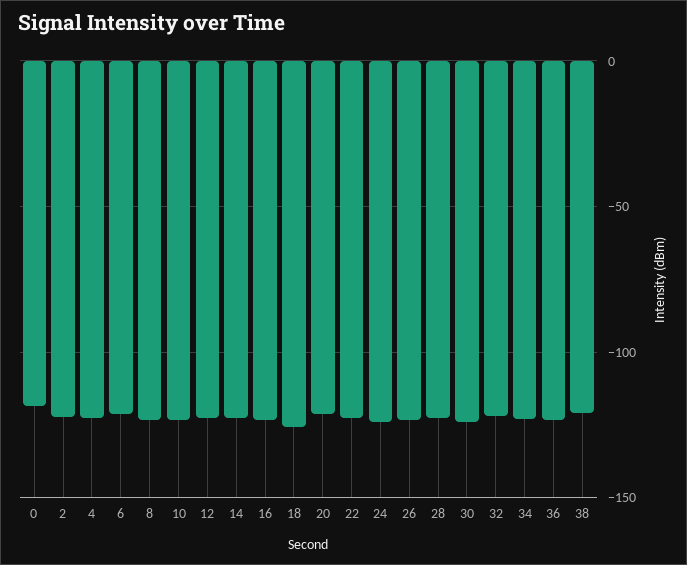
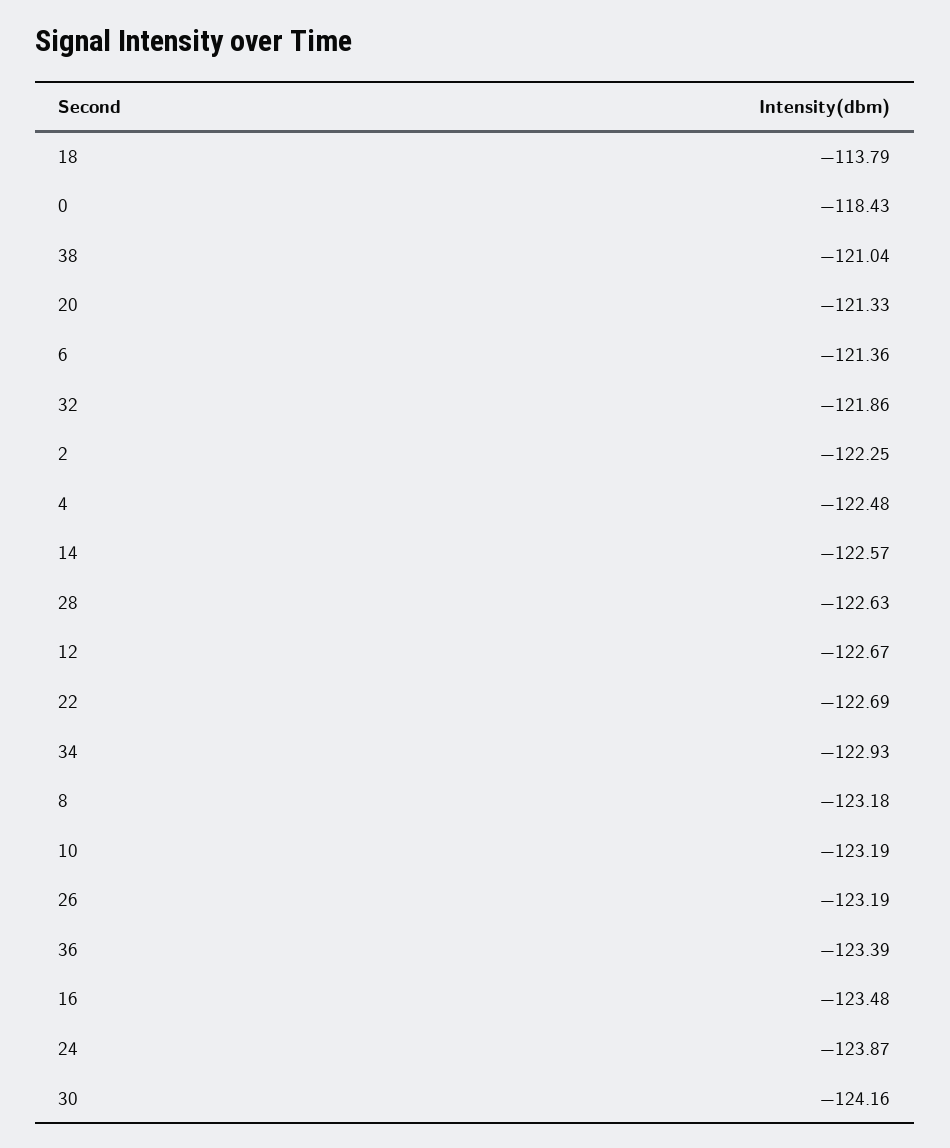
18: -125 -> -113.79

